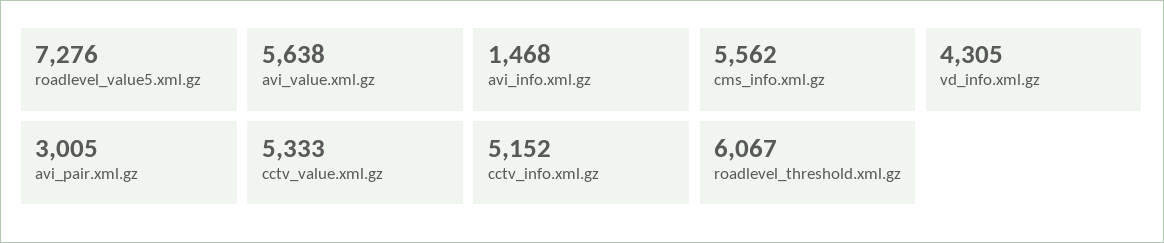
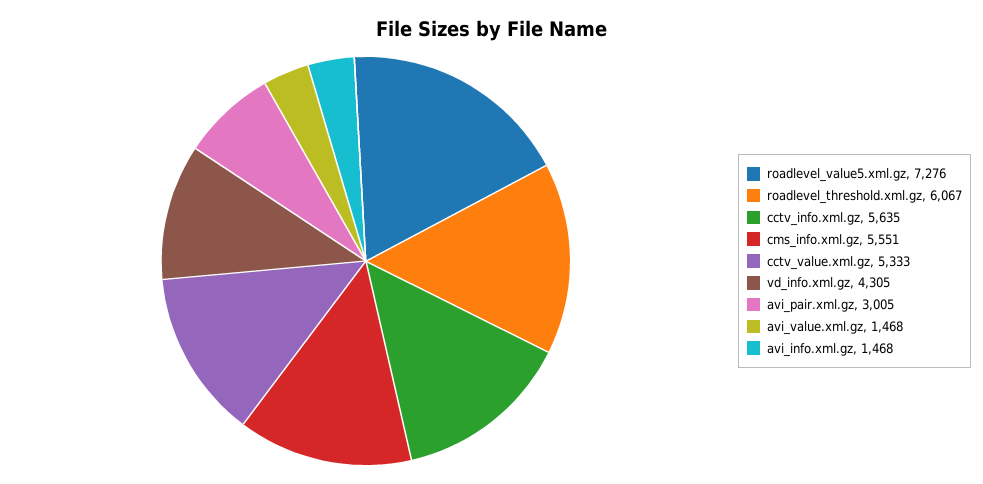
avi_value.xml.gz: 5638 -> 1468
cms_info.xml.gz: 5562 -> 5551
cctv_info.xml.gz: 5152 -> 5635

